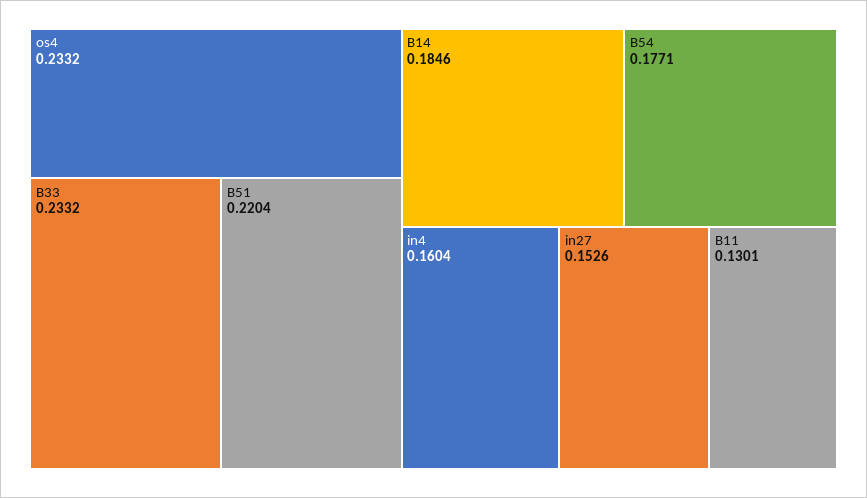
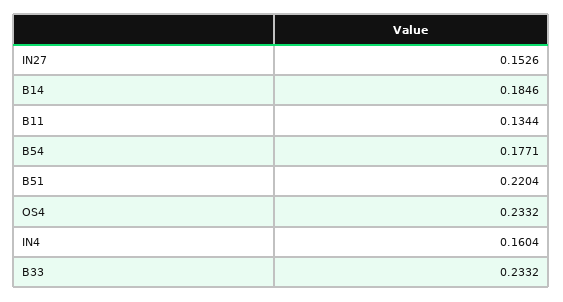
B11: 0.1301 -> 0.1344

